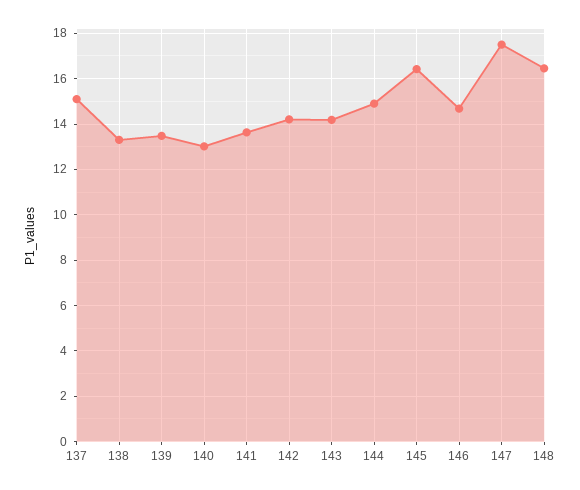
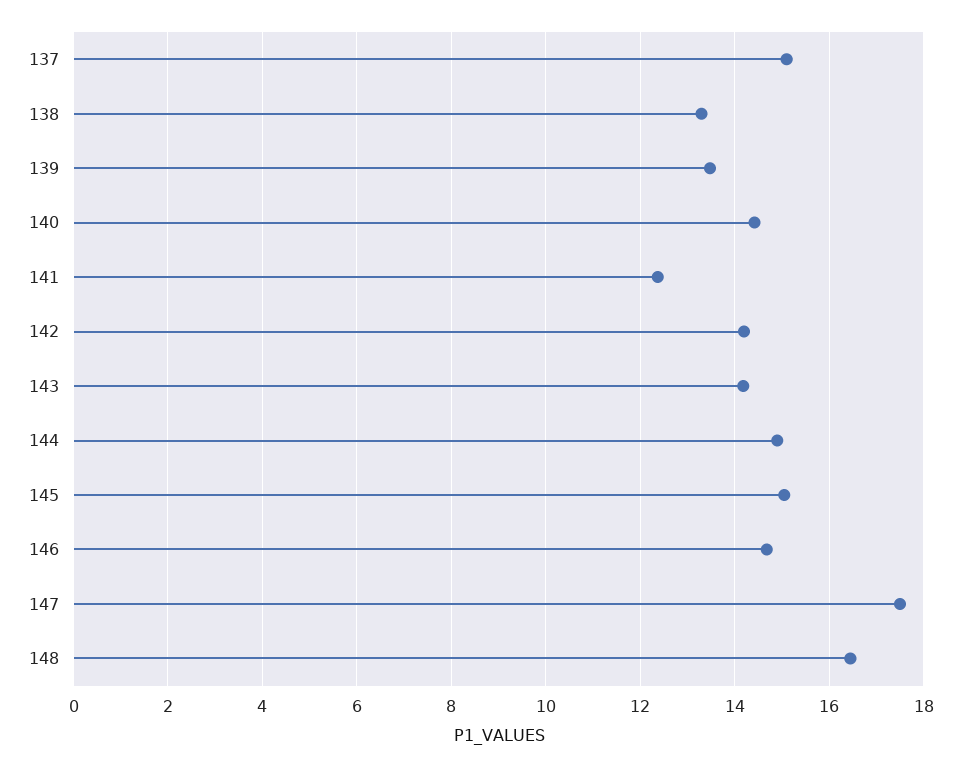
140: 13 -> 14.4
141: 13.5 -> 12.4
145: 16.5 -> 15

